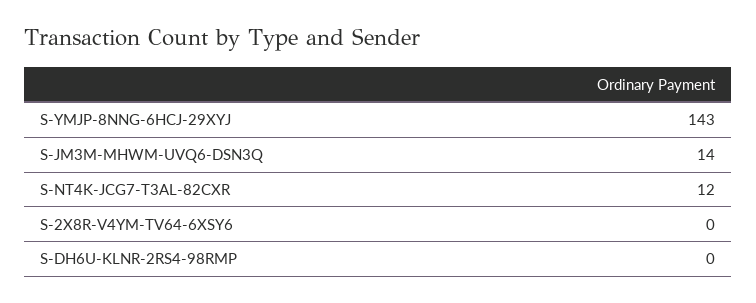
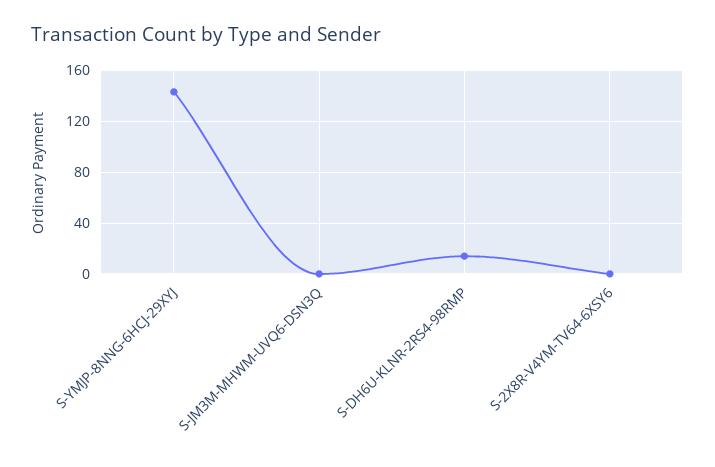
S-JM3M-MHWM-UVQ6-DSN3Q: 14 -> 0
S-NT4K-JCG7-T3AL-82CXR: 12 -> none
S-DH6U-KLNR-2RS4-98RMP: 0 -> 15

